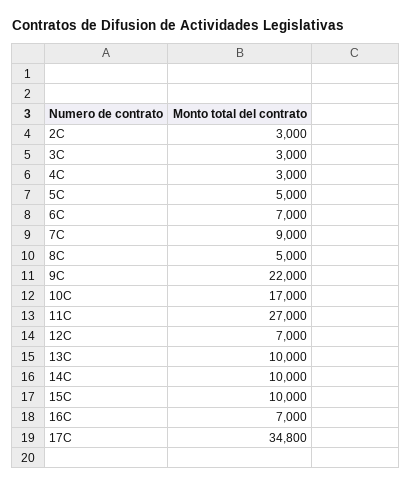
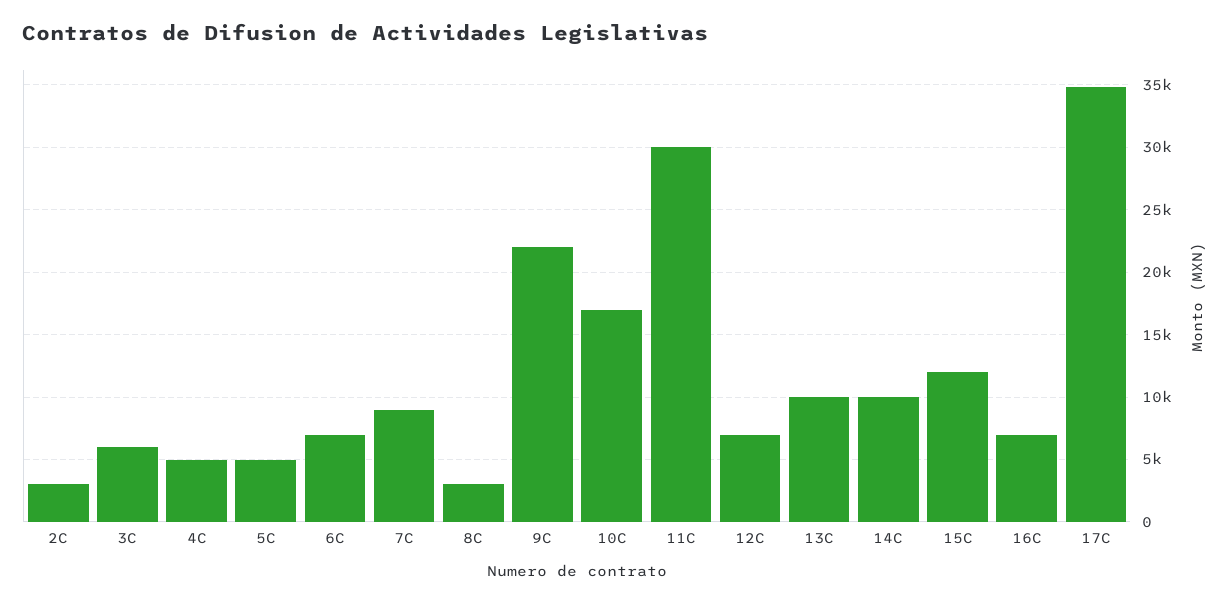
3C: 3000 -> 6000
4C: 3000 -> 5000
8C: 5000 -> 3000
11C: 27000 -> 30000
15C: 10000 -> 12000

